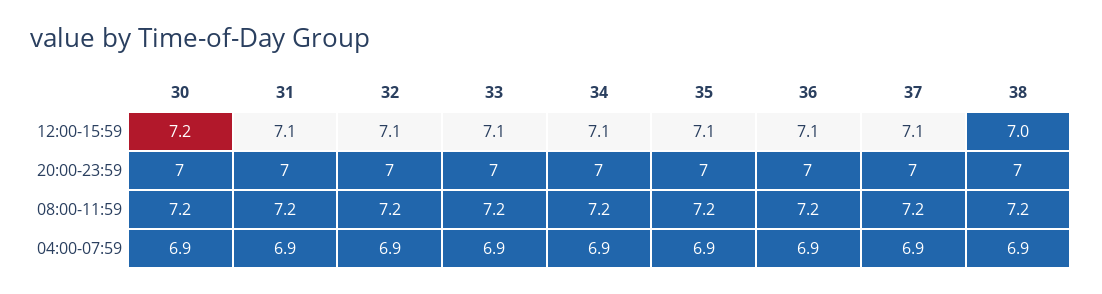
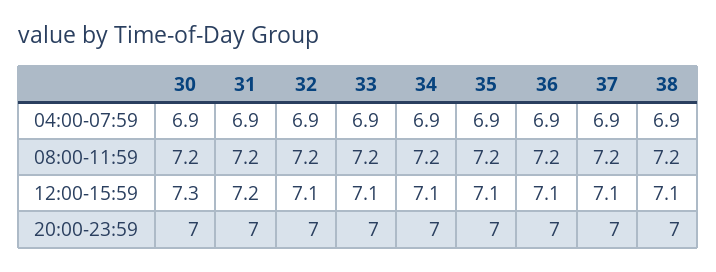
30, 12:00-15:59: 7.2 -> 7.3
31, 12:00-15:59: 7.1 -> 7.2
38, 12:00-15:59: 7 -> 7.1

